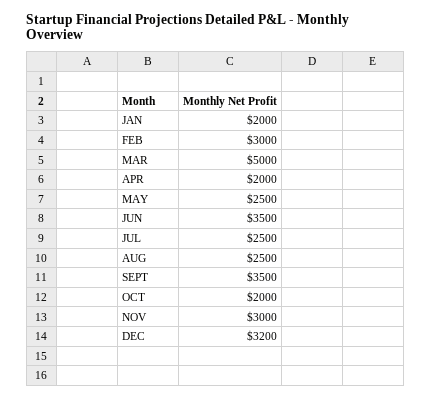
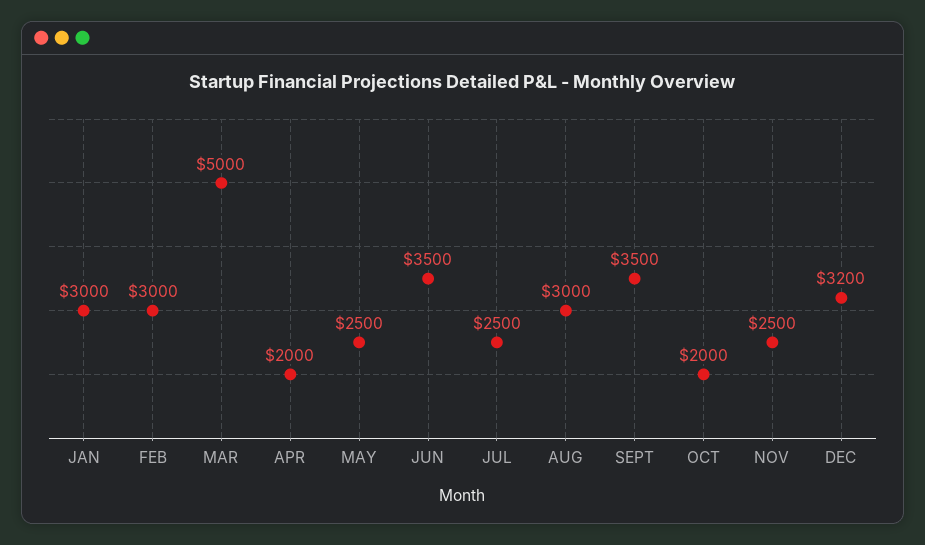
JAN: 2000 -> 3000
AUG: 2500 -> 3000
NOV: 3000 -> 2500

